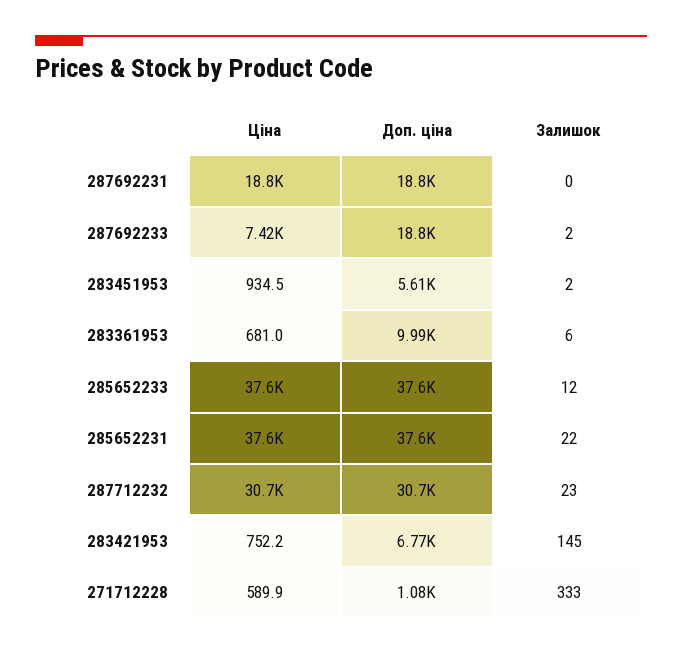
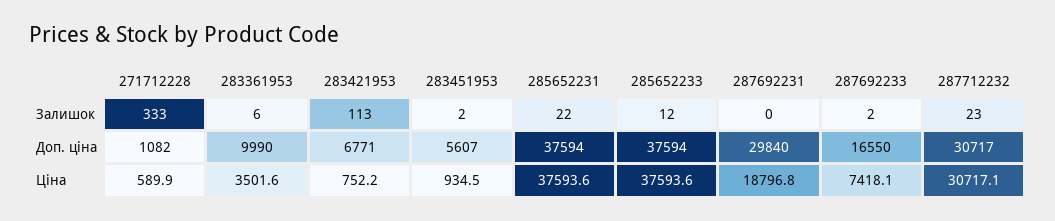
Доп. ціна, 287692231: 18800 -> 29840
Доп. ціна, 287692233: 18800 -> 16550
Ціна, 283361953: 681 -> 3501.6
Залишок, 283421953: 145 -> 113

